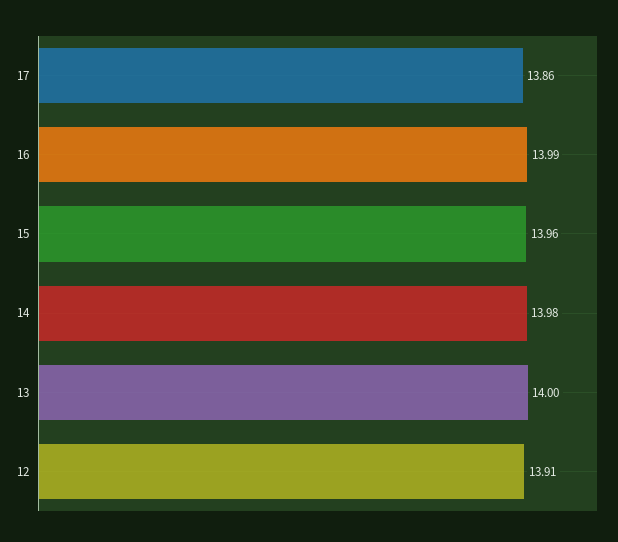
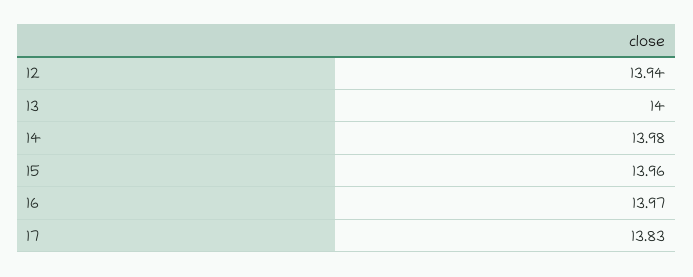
17: 13.86 -> 13.83
16: 13.99 -> 13.97
12: 13.91 -> 13.94

